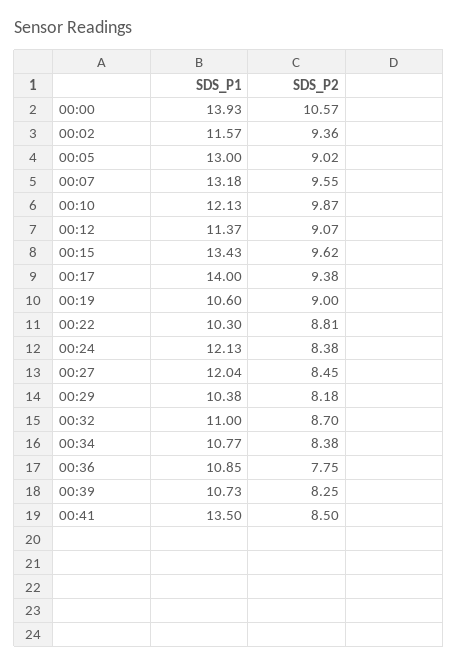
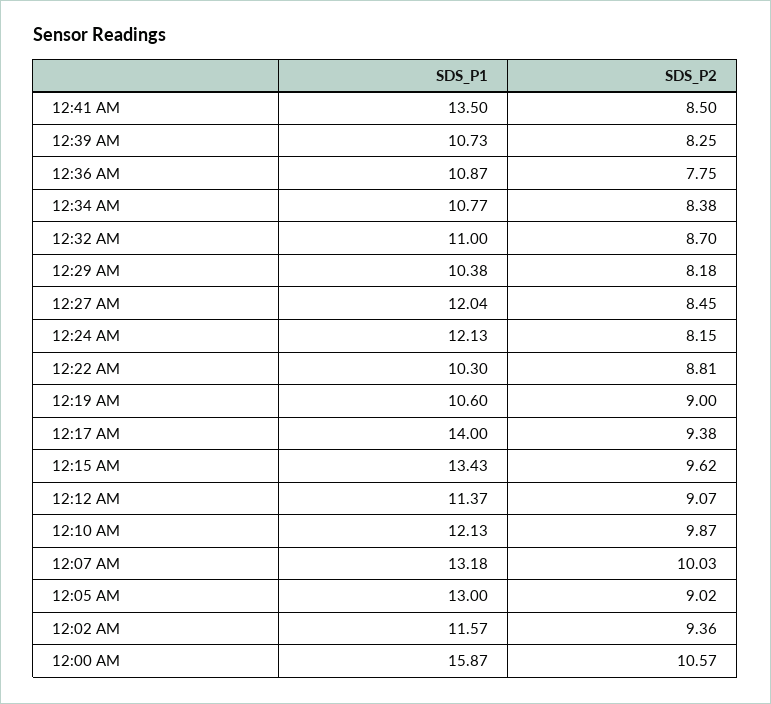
SDS_P1, 00:00: 13.93 -> 15.87
SDS_P2, 00:07: 9.55 -> 10.03
SDS_P2, 00:24: 8.38 -> 8.15
SDS_P1, 00:36: 10.85 -> 10.87

